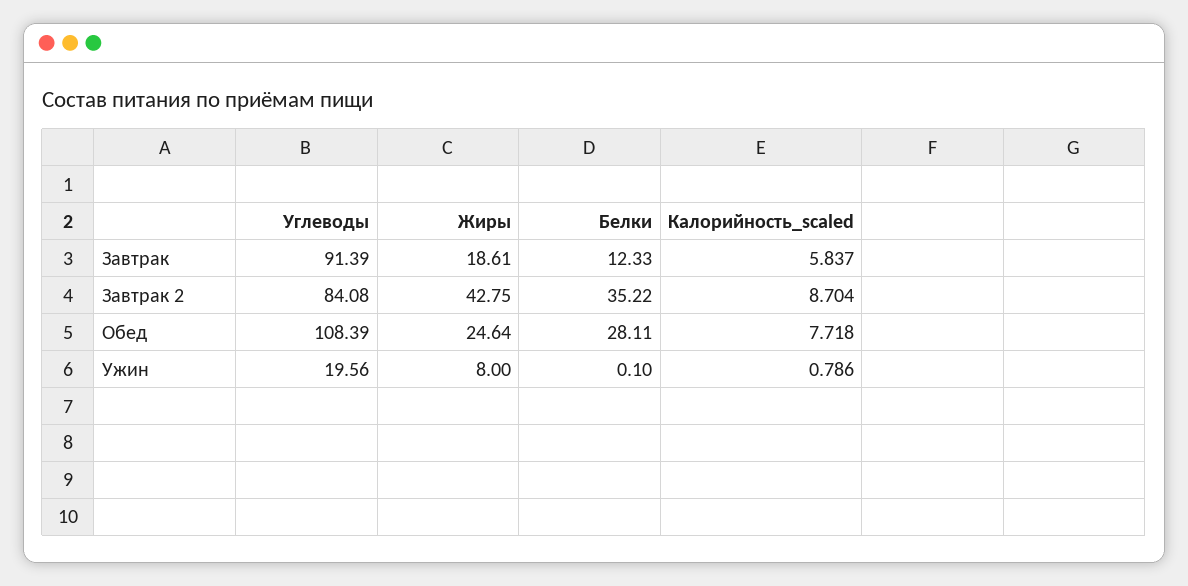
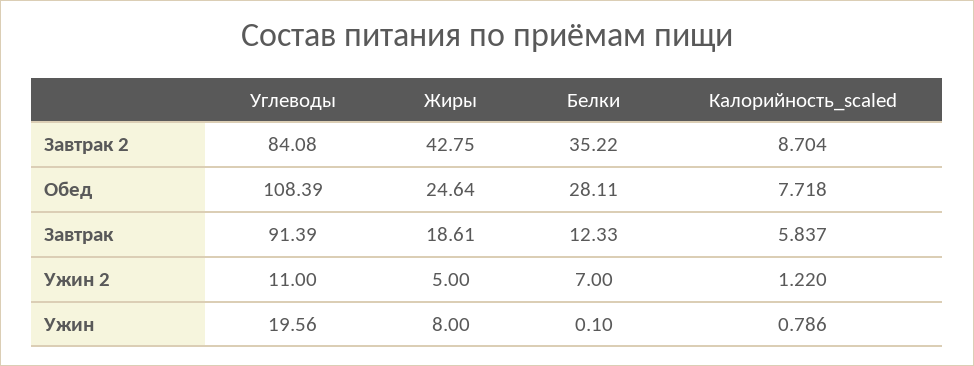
Углеводы, Ужин 2: none -> 11
Жиры, Ужин 2: none -> 5
Белки, Ужин 2: none -> 7
Калорийность_scaled, Ужин 2: none -> 1.22

